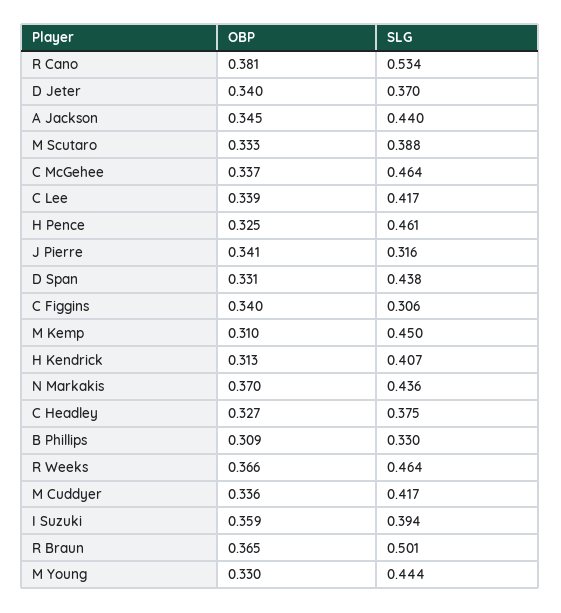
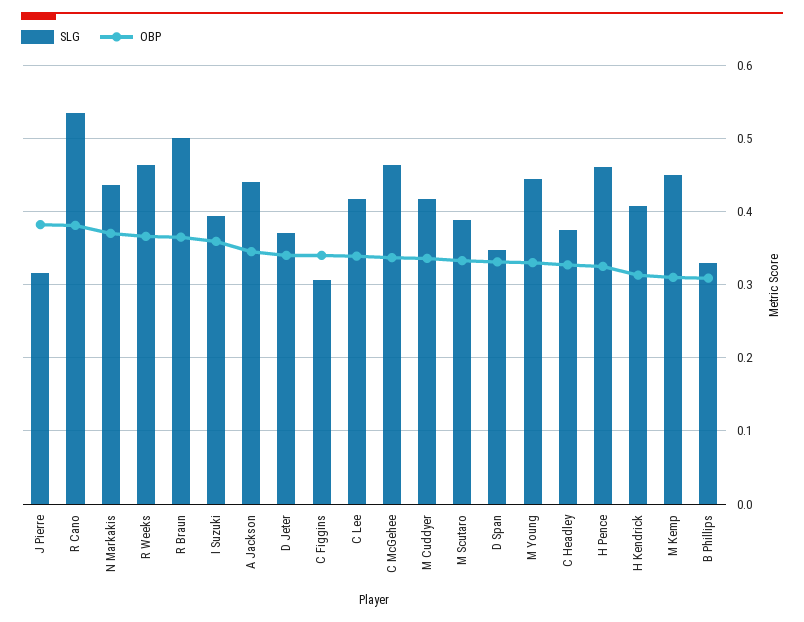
OBP, J Pierre: 0.341 -> 0.38
SLG, D Span: 0.438 -> 0.35

